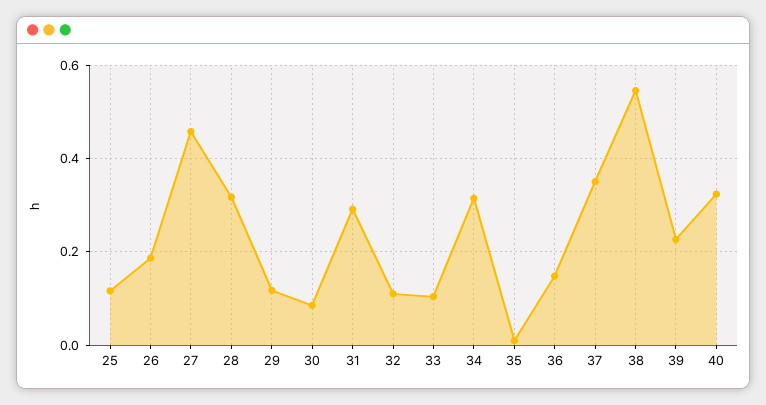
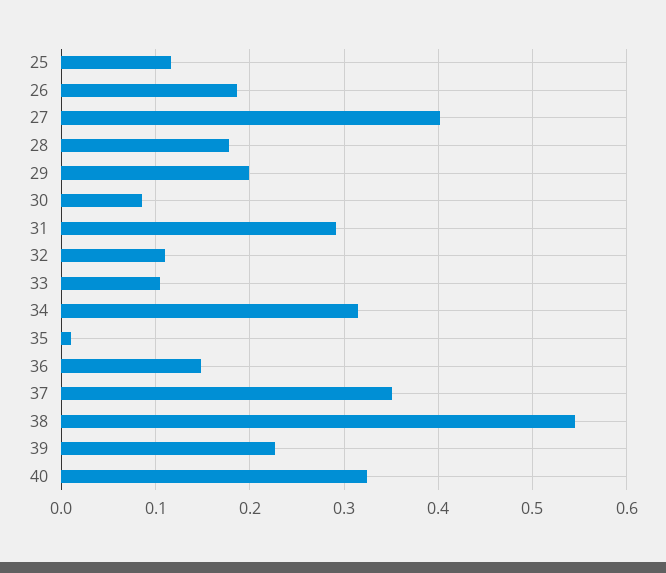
27: 0.46 -> 0.4
28: 0.32 -> 0.18
29: 0.12 -> 0.2

